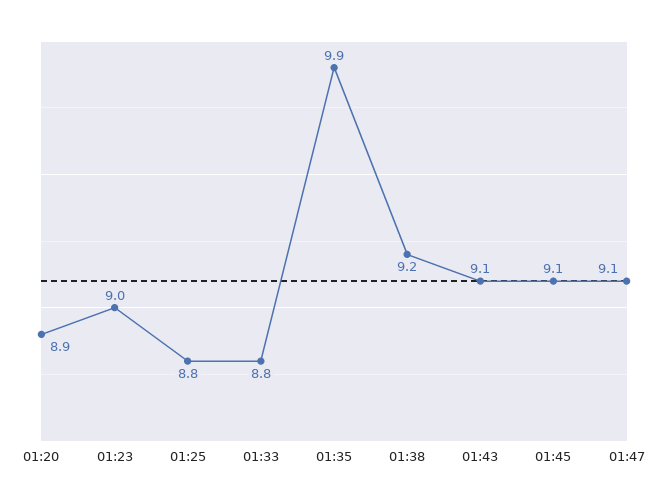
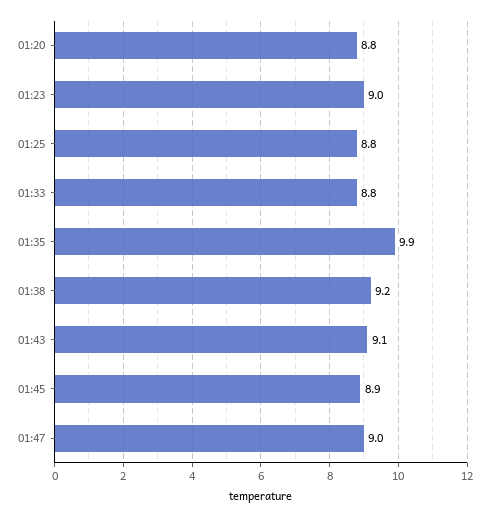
01:20: 8.9 -> 8.8
01:45: 9.1 -> 8.9
01:47: 9.1 -> 9

